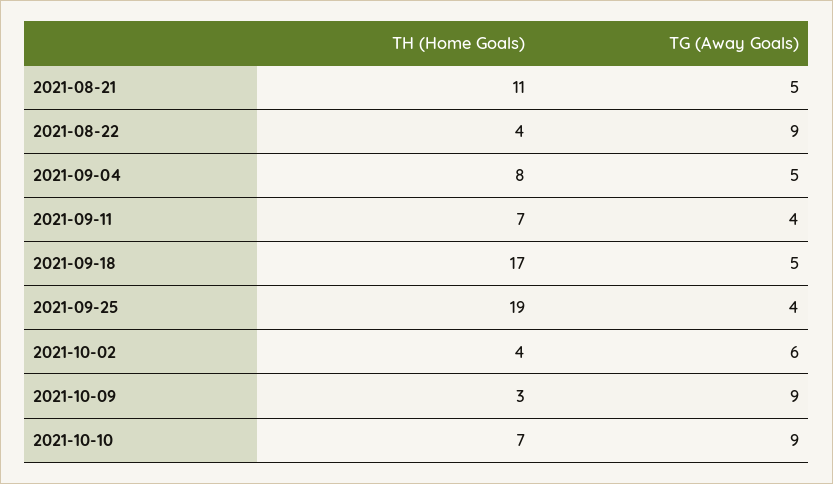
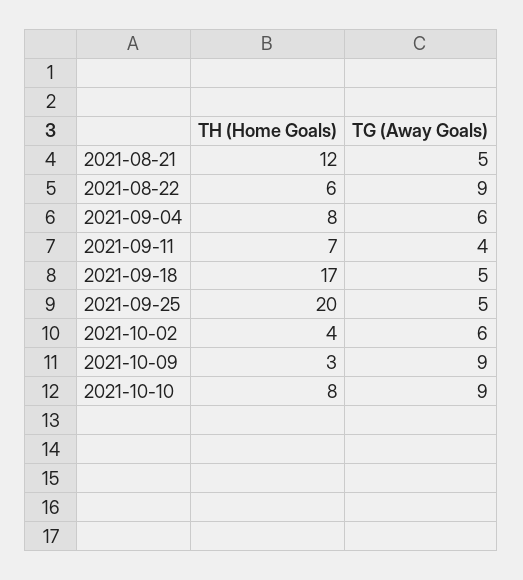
TH (Home Goals), 2021-08-21: 11 -> 12
TH (Home Goals), 2021-08-22: 4 -> 6
TG (Away Goals), 2021-09-04: 5 -> 6
TH (Home Goals), 2021-09-25: 19 -> 20
TG (Away Goals), 2021-09-25: 4 -> 5
TH (Home Goals), 2021-10-10: 7 -> 8

